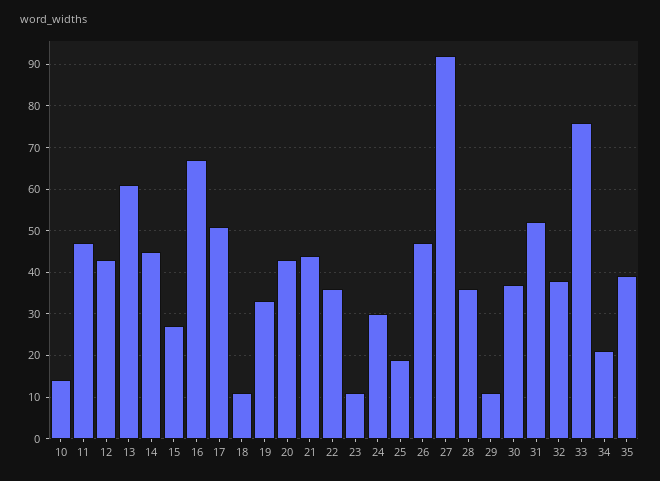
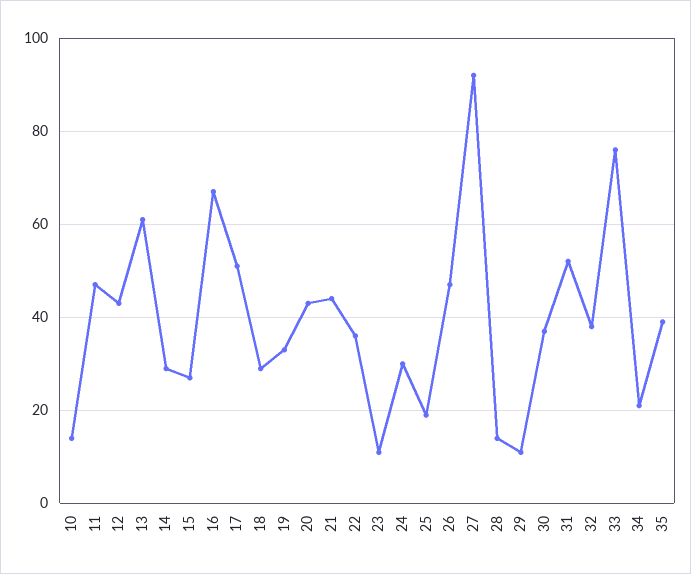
14: 45 -> 30
18: 10 -> 30
28: 35 -> 15

